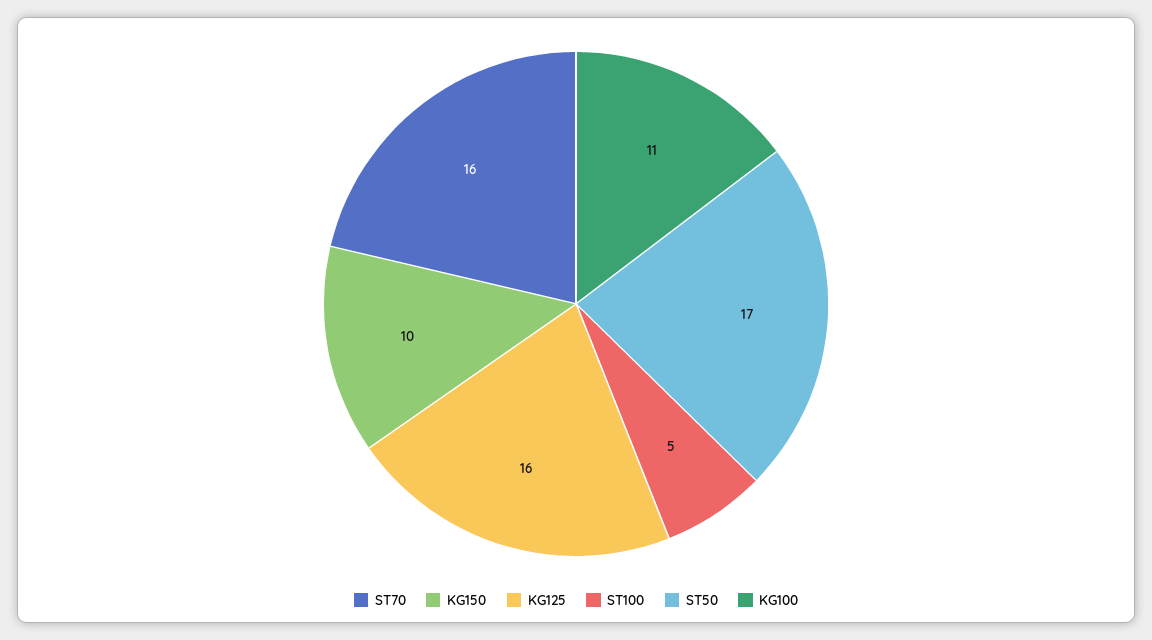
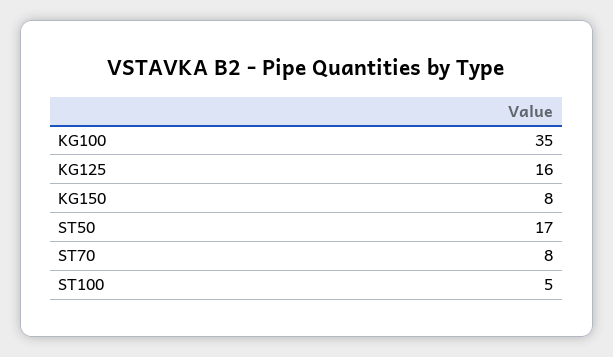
ST70: 16 -> 8
KG150: 10 -> 8
KG100: 11 -> 35

